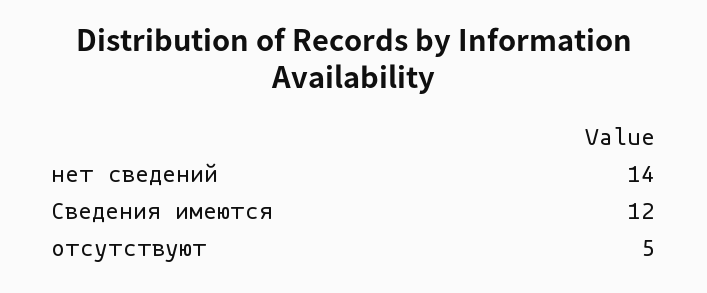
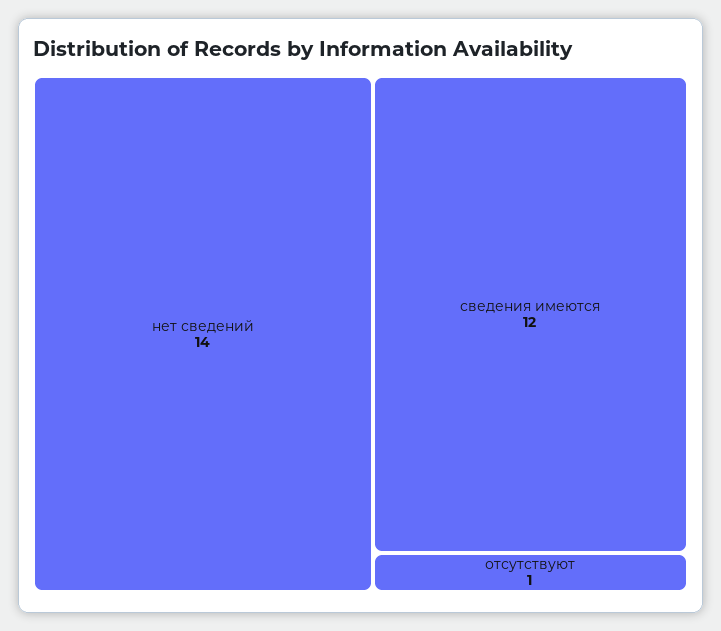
отсутствуют: 5 -> 1

